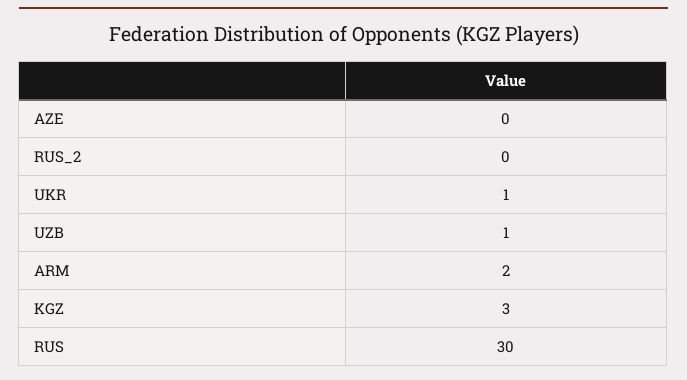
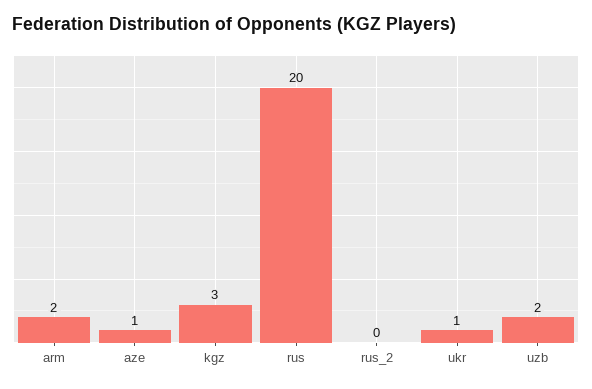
AZE: 0 -> 1
UZB: 1 -> 2
RUS: 30 -> 20

